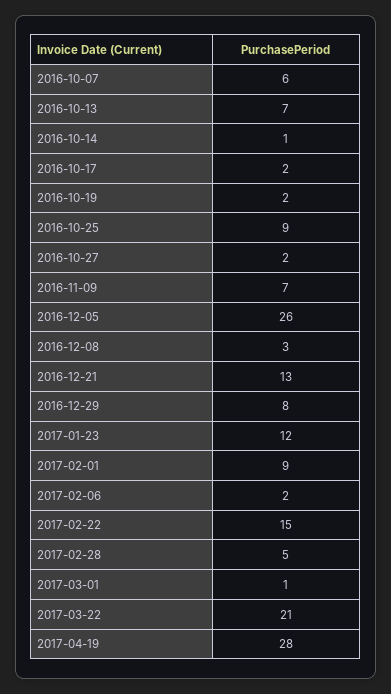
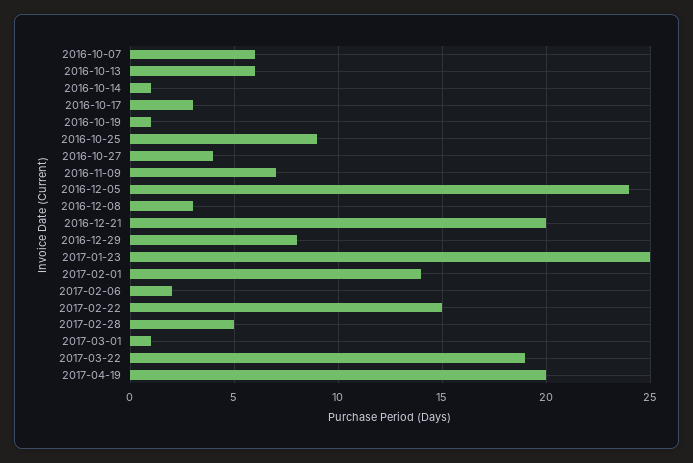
2016-10-13: 7 -> 6
2016-10-17: 2 -> 3
2016-10-19: 2 -> 1
2016-10-27: 2 -> 4
2016-12-05: 26 -> 24
2016-12-21: 13 -> 20
2017-01-23: 12 -> 25
2017-02-01: 9 -> 14
2017-03-22: 21 -> 19
2017-04-19: 28 -> 20

